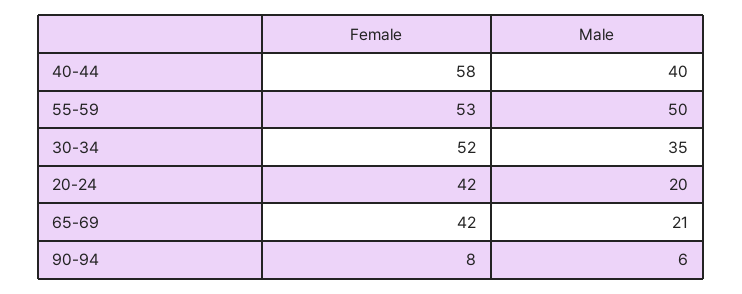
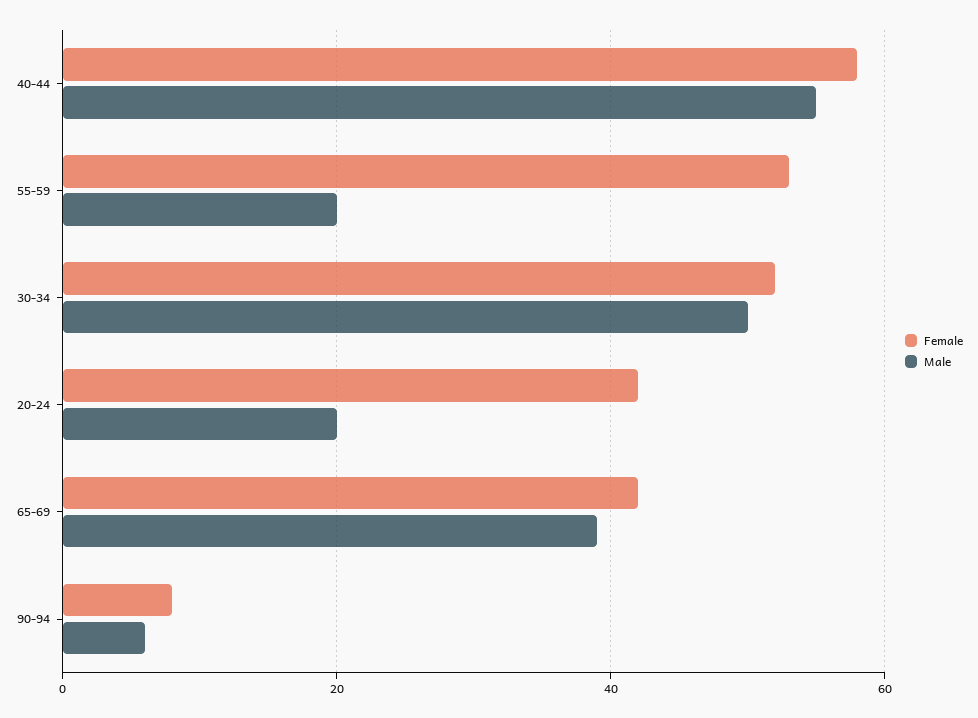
Male, 40-44: 40 -> 55
Male, 55-59: 50 -> 20
Male, 30-34: 35 -> 50
Male, 65-69: 21 -> 40

